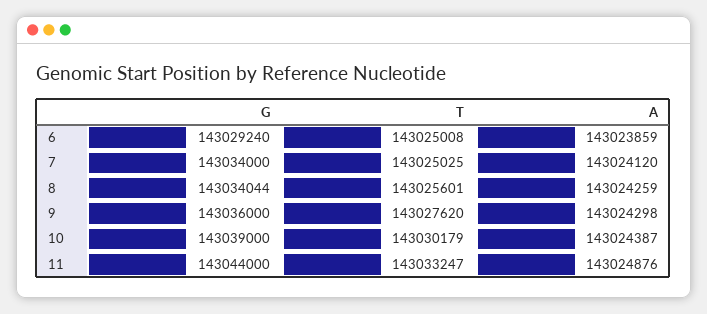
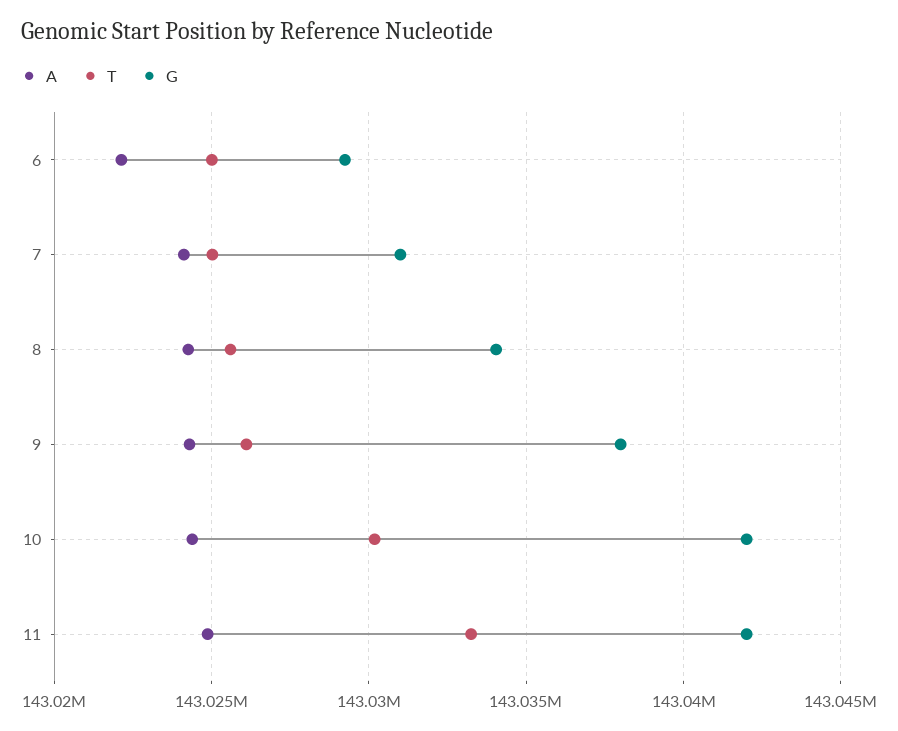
A, 6: 143023859 -> 143022000
G, 7: 143034000 -> 143031000
G, 9: 143036000 -> 143038000
T, 9: 143027620 -> 143026000
G, 10: 143039000 -> 143042000
G, 11: 143044000 -> 143042000

